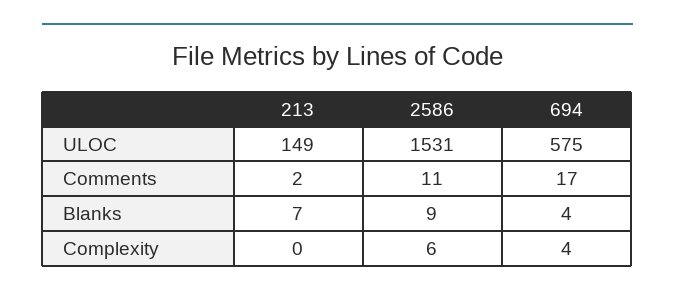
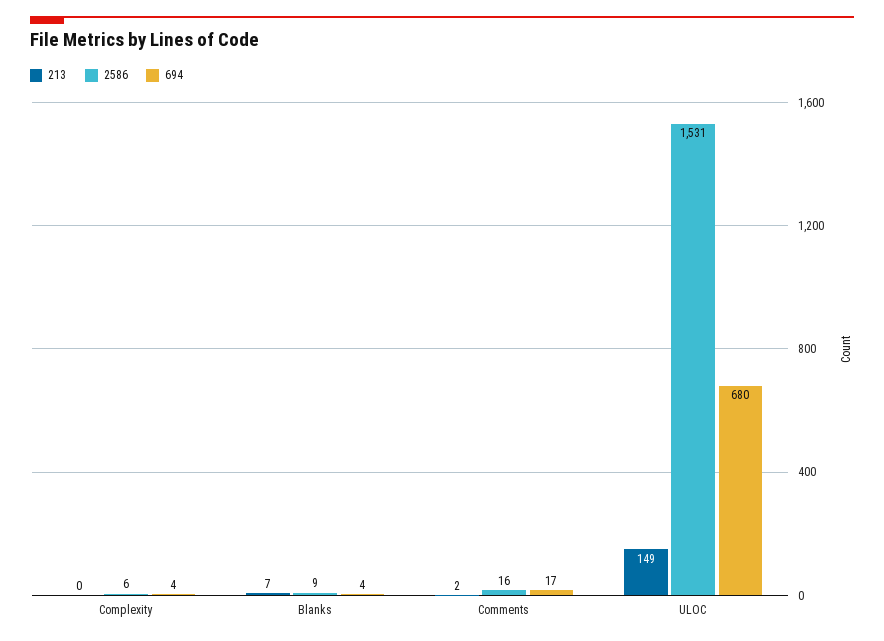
694, ULOC: 575 -> 680
2586, Comments: 11 -> 16

